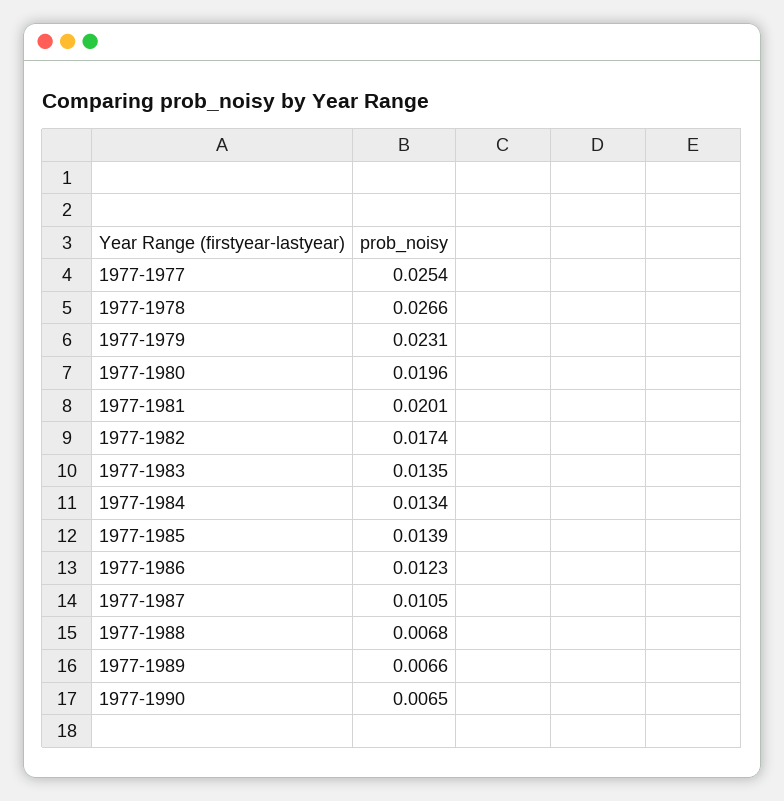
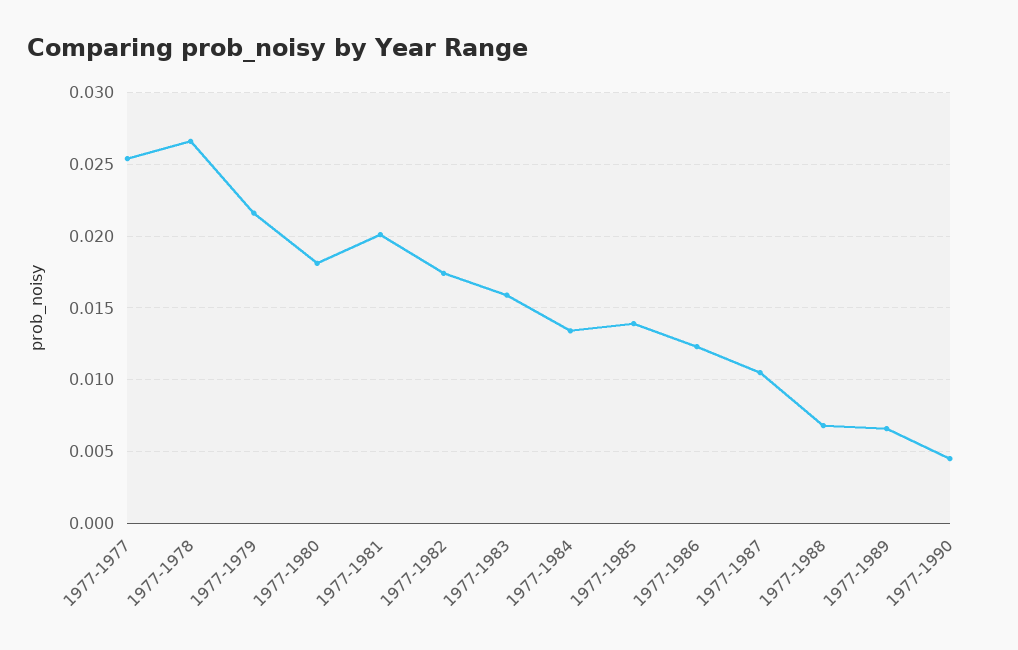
1977-1979: 0.0231 -> 0.0215
1977-1980: 0.0196 -> 0.018
1977-1983: 0.0135 -> 0.016
1977-1990: 0.0065 -> 0.0045

